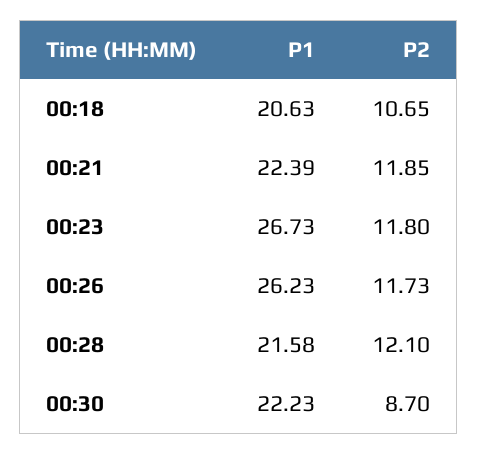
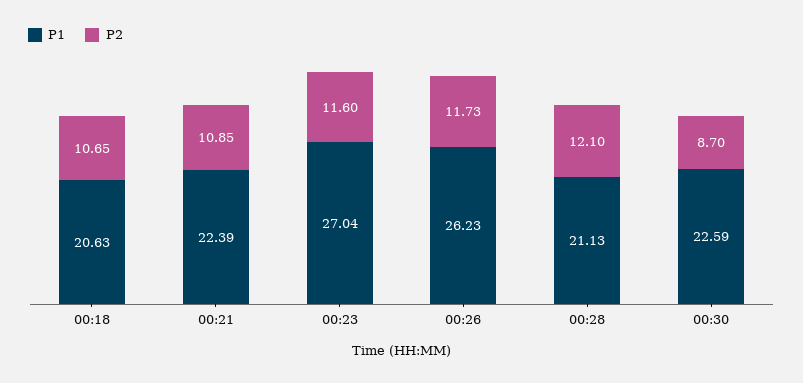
P2, 00:21: 11.85 -> 10.85
P1, 00:23: 26.73 -> 27.04
P2, 00:23: 11.8 -> 11.6
P1, 00:28: 21.58 -> 21.13
P1, 00:30: 22.23 -> 22.59

